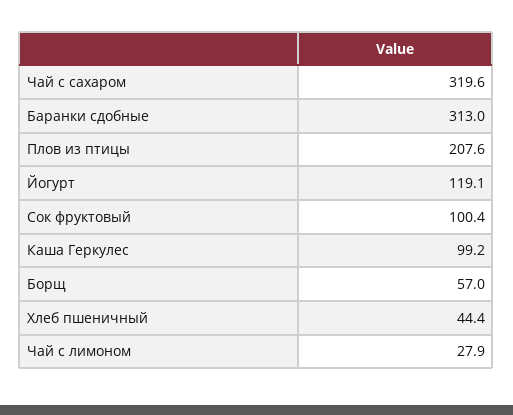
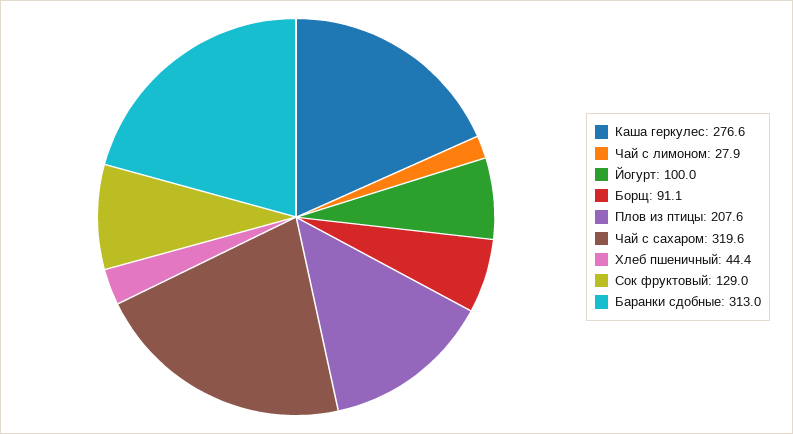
Йогурт: 119.1 -> 100
Сок фруктовый: 100.4 -> 129
Каша Геркулес: 99.2 -> 276.6
Борщ: 57 -> 91.1

